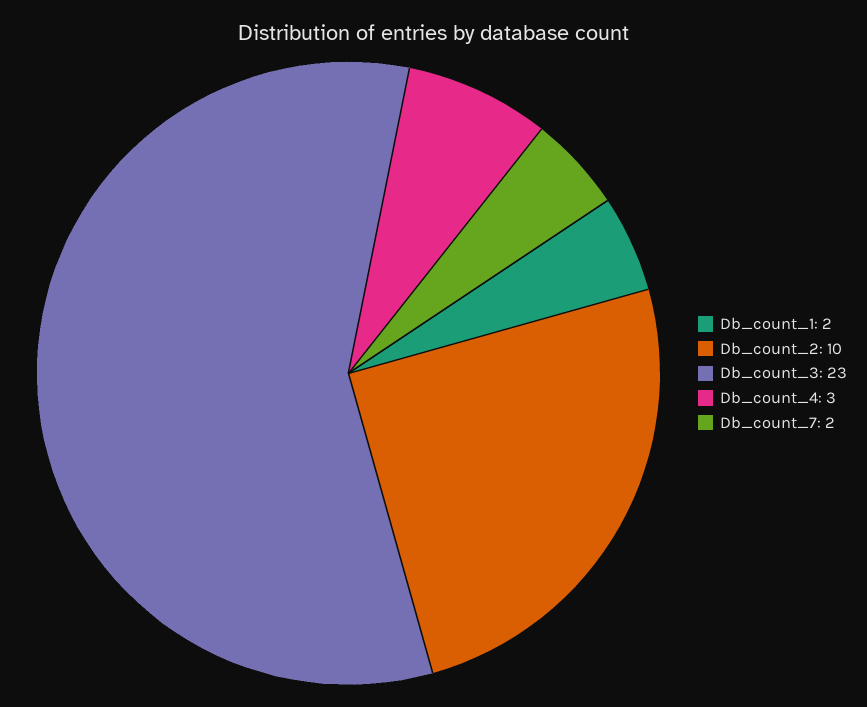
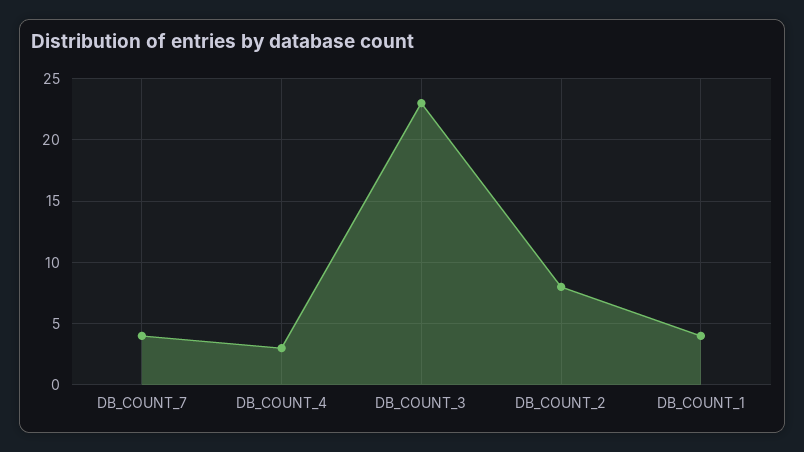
Db_count_1: 2 -> 4
Db_count_2: 10 -> 8
Db_count_7: 2 -> 4

